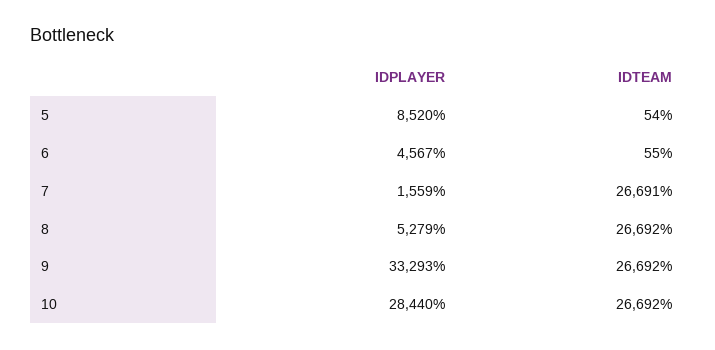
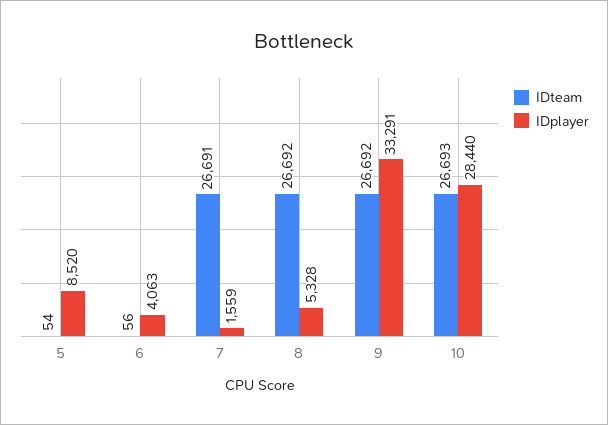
IDPLAYER, 6: 4567 -> 4063
IDTEAM, 6: 55 -> 56
IDPLAYER, 8: 5279 -> 5328
IDPLAYER, 9: 33293 -> 33291
IDTEAM, 10: 26692 -> 26693

